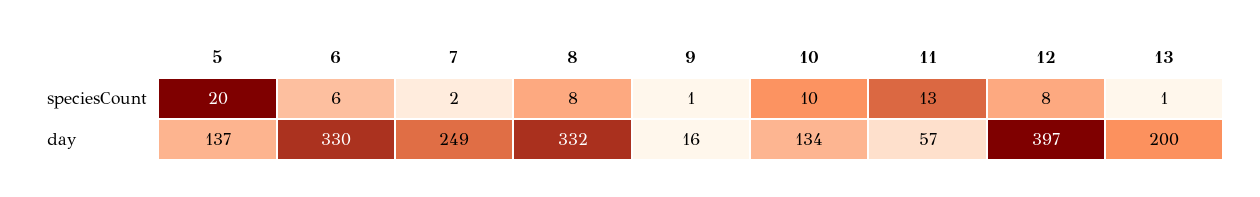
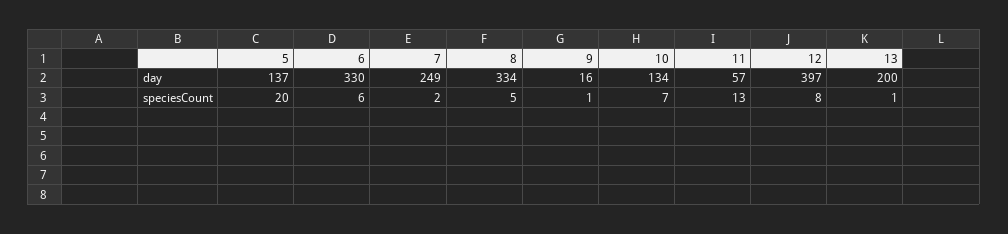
8, speciesCount: 8 -> 5
10, speciesCount: 10 -> 7
8, day: 332 -> 334

